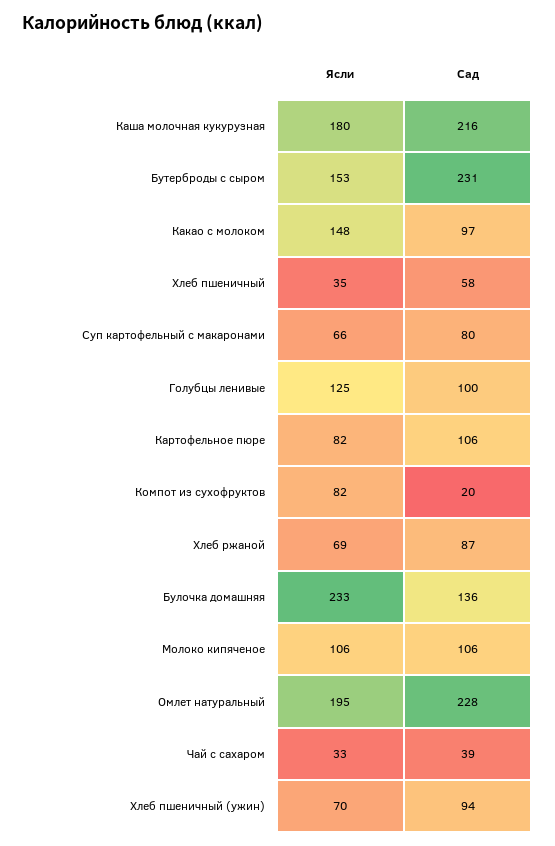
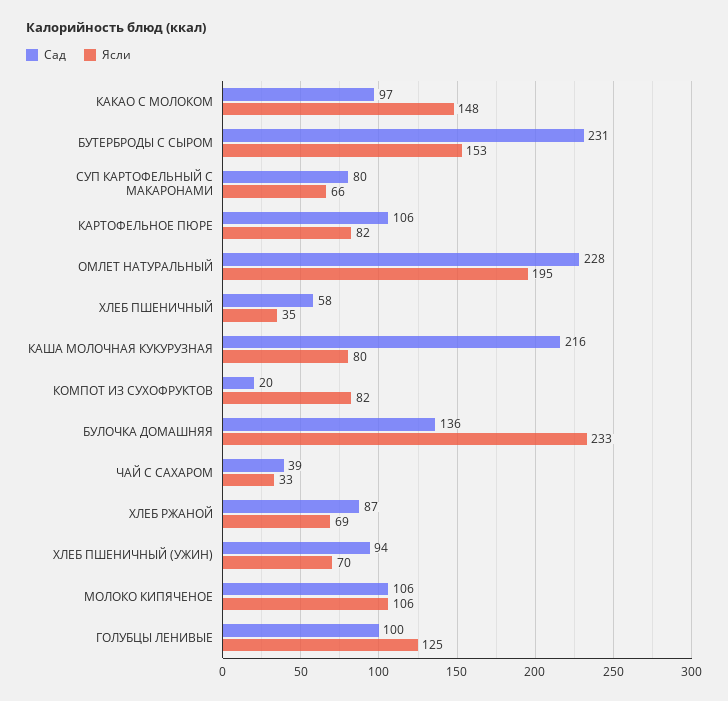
Ясли, Каша молочная кукурузная: 180 -> 80

